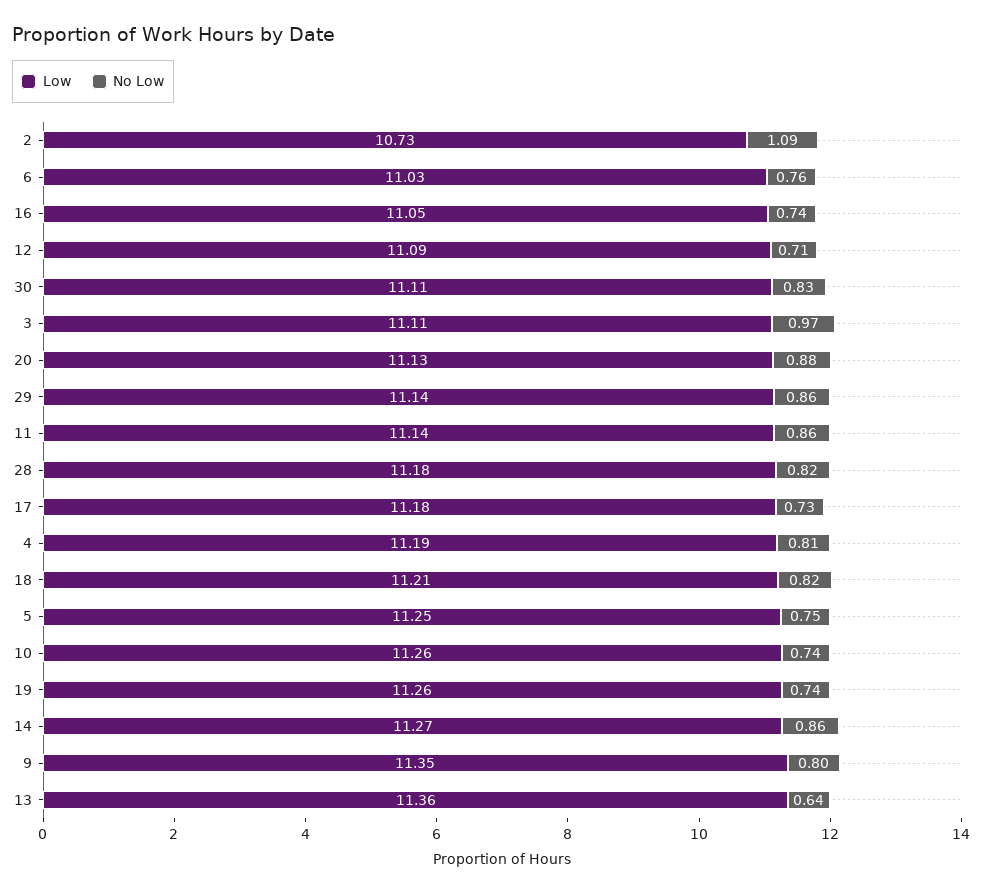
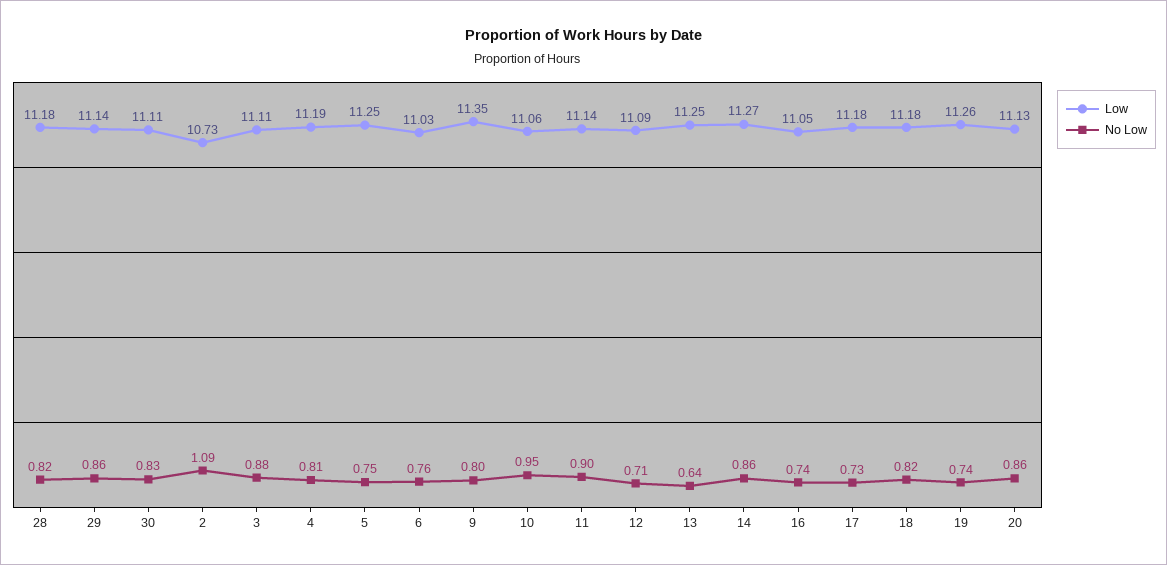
No Low, 3: 0.97 -> 0.88
No Low, 20: 0.88 -> 0.86
No Low, 11: 0.86 -> 0.9
Low, 18: 11.21 -> 11.18
Low, 10: 11.26 -> 11.06
No Low, 10: 0.74 -> 0.95
Low, 13: 11.36 -> 11.25

